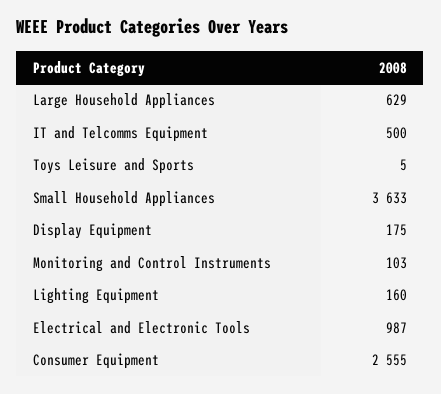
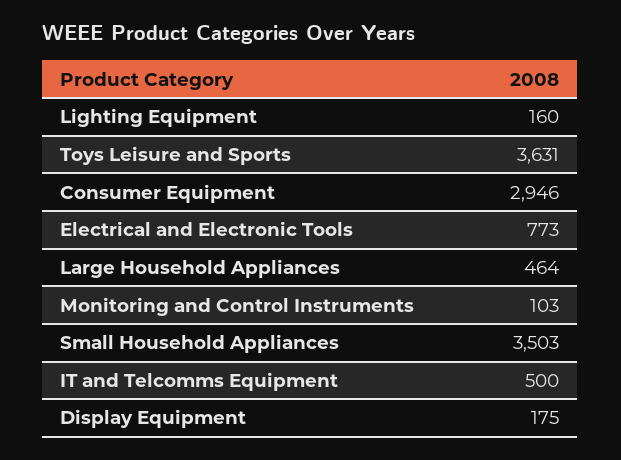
Large Household Appliances: 629 -> 464
Toys Leisure and Sports: 5 -> 3631
Small Household Appliances: 3633 -> 3503
Electrical and Electronic Tools: 987 -> 773
Consumer Equipment: 2555 -> 2946

